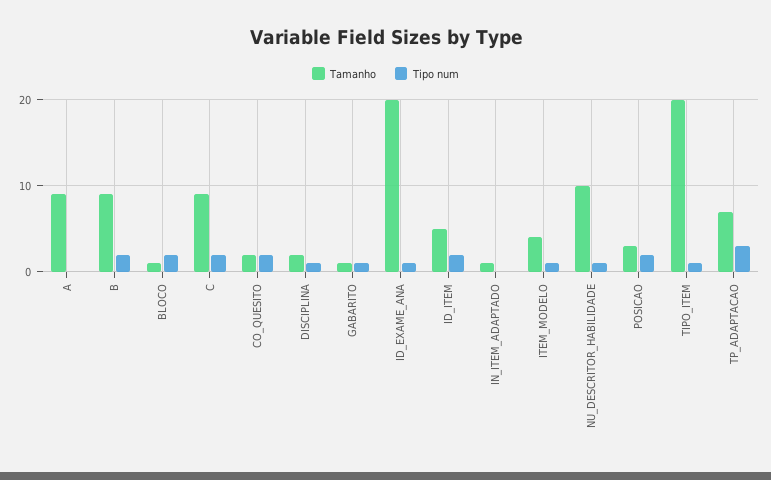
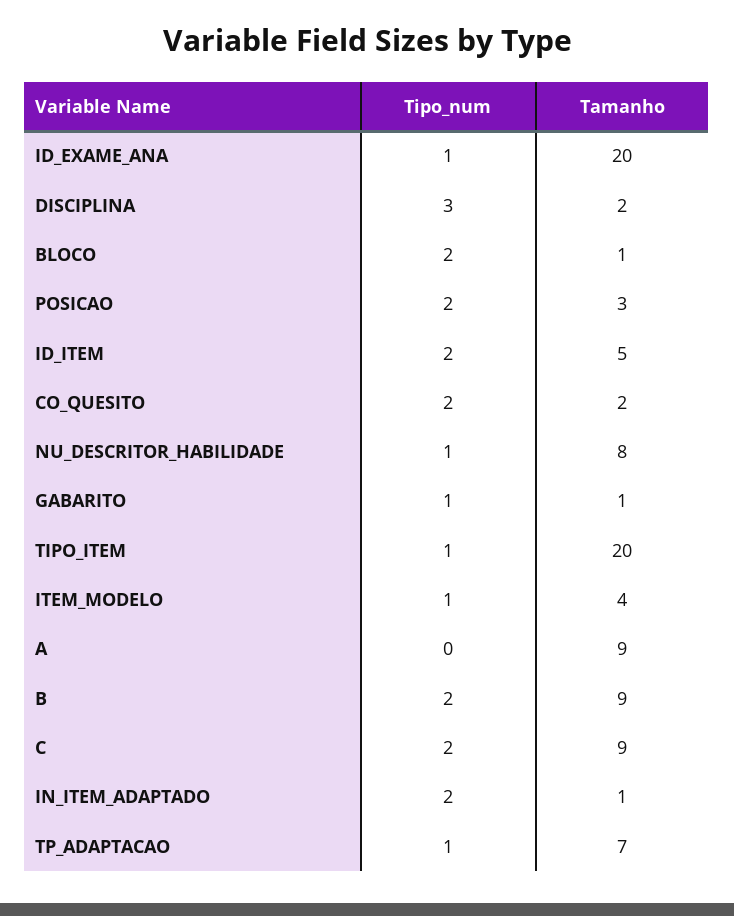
Tipo num, DISCIPLINA: 1 -> 3
Tipo num, IN_ITEM_ADAPTADO: 0 -> 2
Tamanho, NU_DESCRITOR_HABILIDADE: 10 -> 8
Tipo num, TP_ADAPTACAO: 3 -> 1

